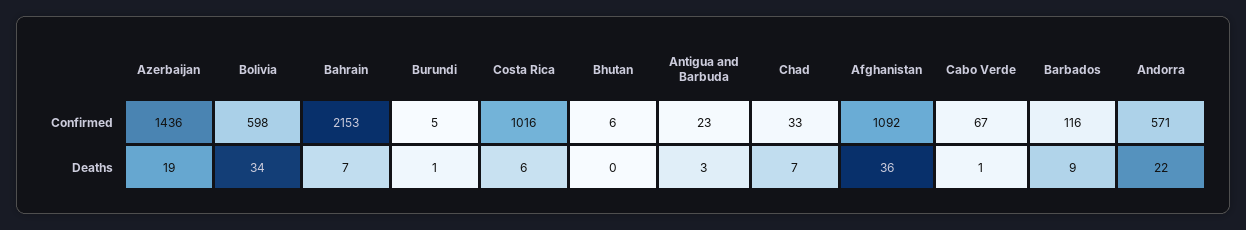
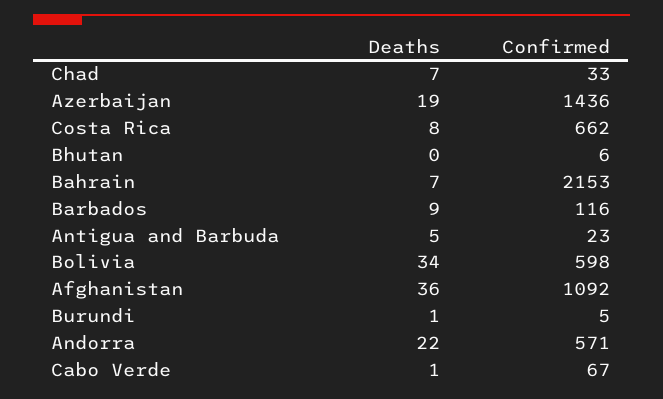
Costa Rica, Confirmed: 1016 -> 662
Costa Rica, Deaths: 6 -> 8
Antigua and Barbuda, Deaths: 3 -> 5

